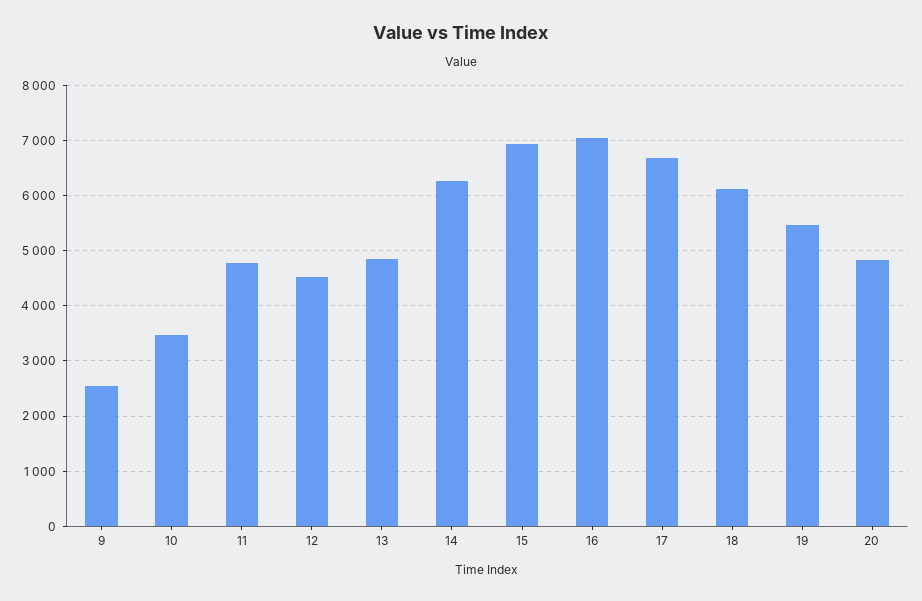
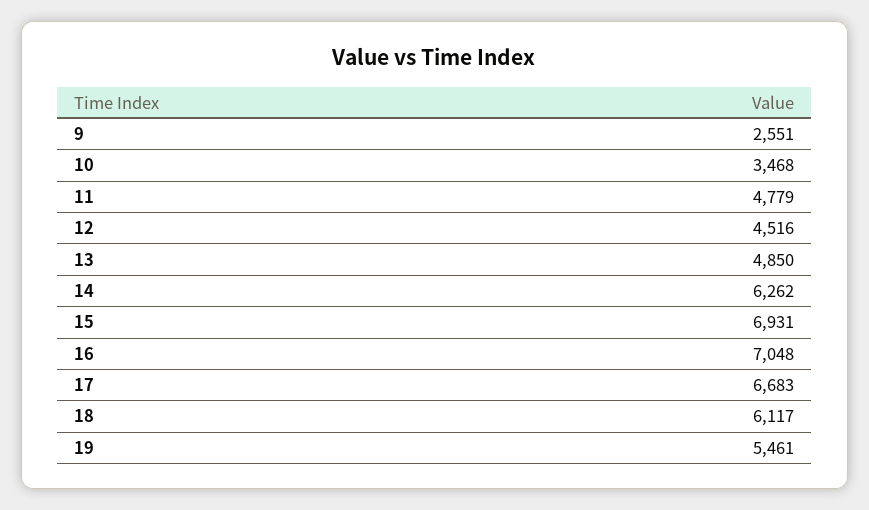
20: 4800 -> none

